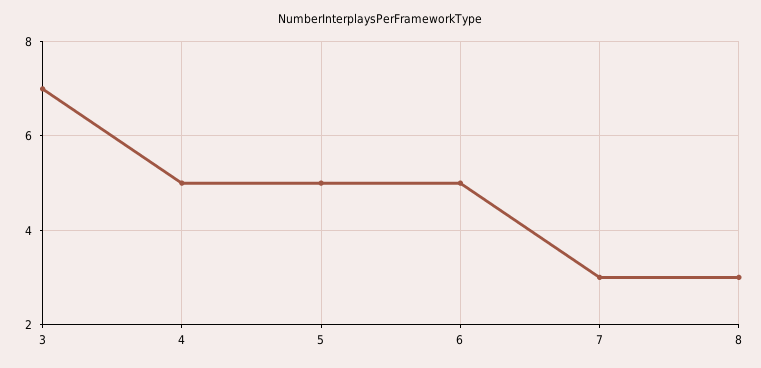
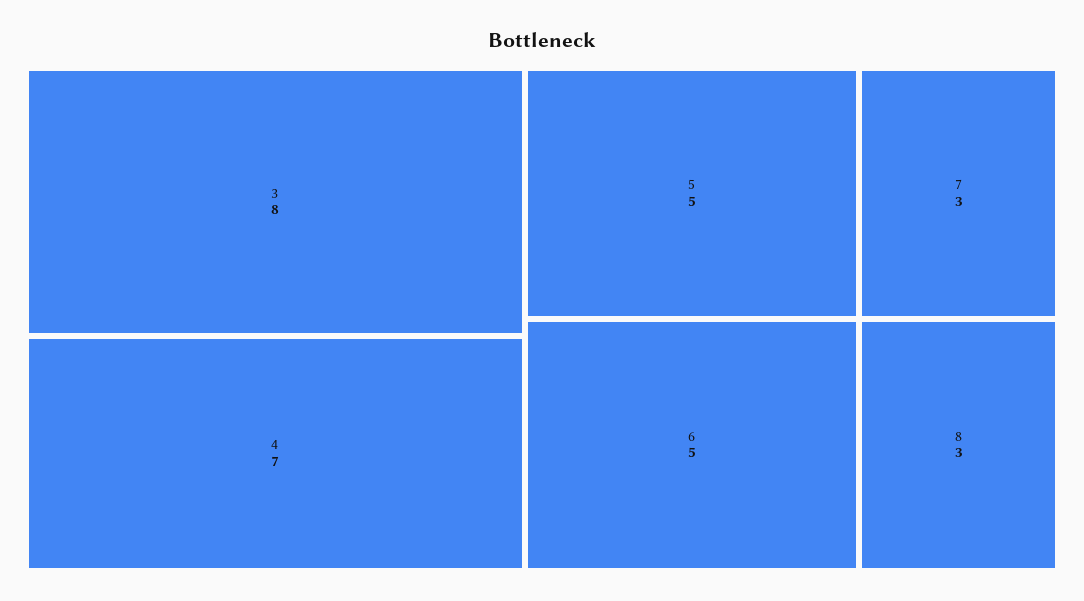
3: 7 -> 8
4: 5 -> 7

